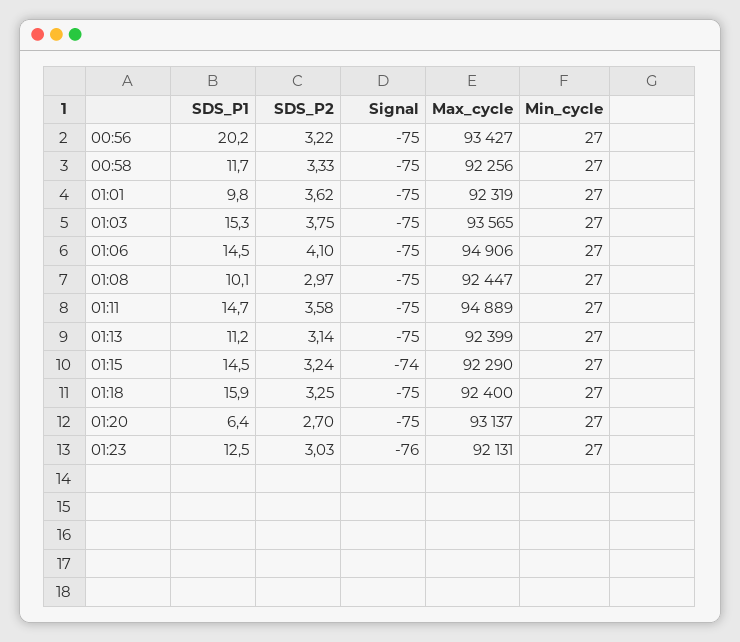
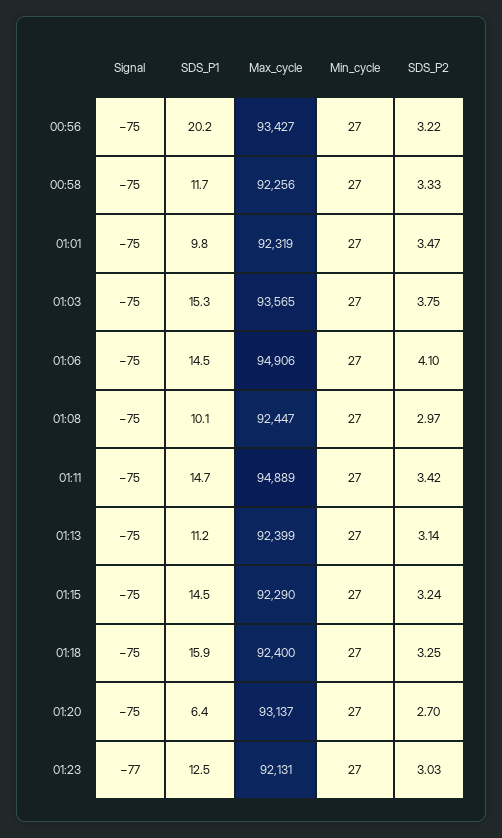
SDS_P2, 01:01: 3.62 -> 3.47
SDS_P2, 01:11: 3.58 -> 3.42
Signal, 01:15: -74 -> -75
Signal, 01:23: -76 -> -77

